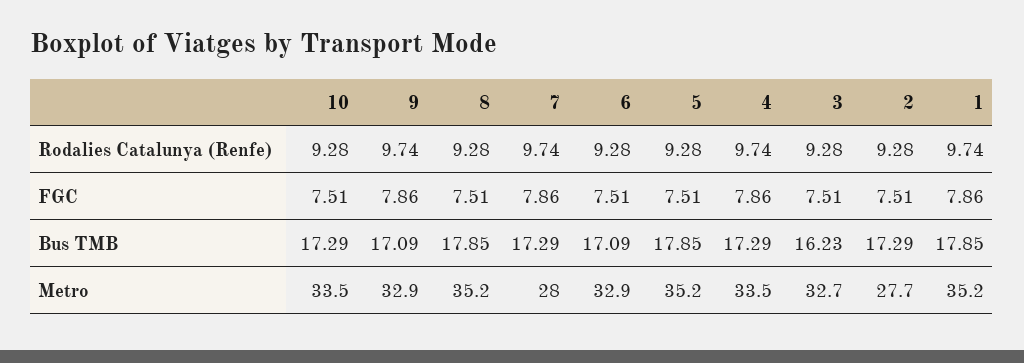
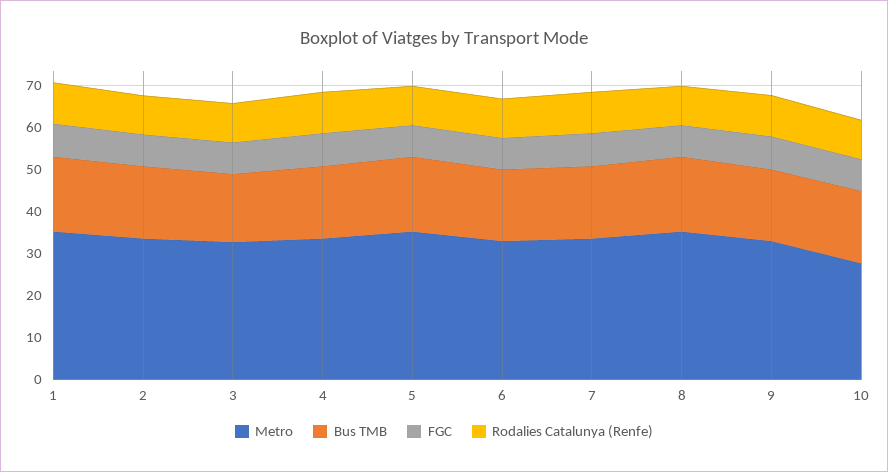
Metro, 10: 33.5 -> 28
Metro, 7: 28 -> 34
Metro, 2: 27.7 -> 34

